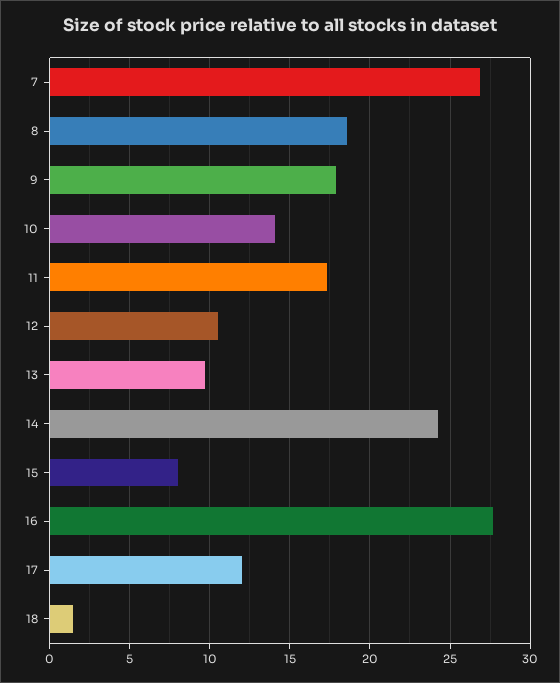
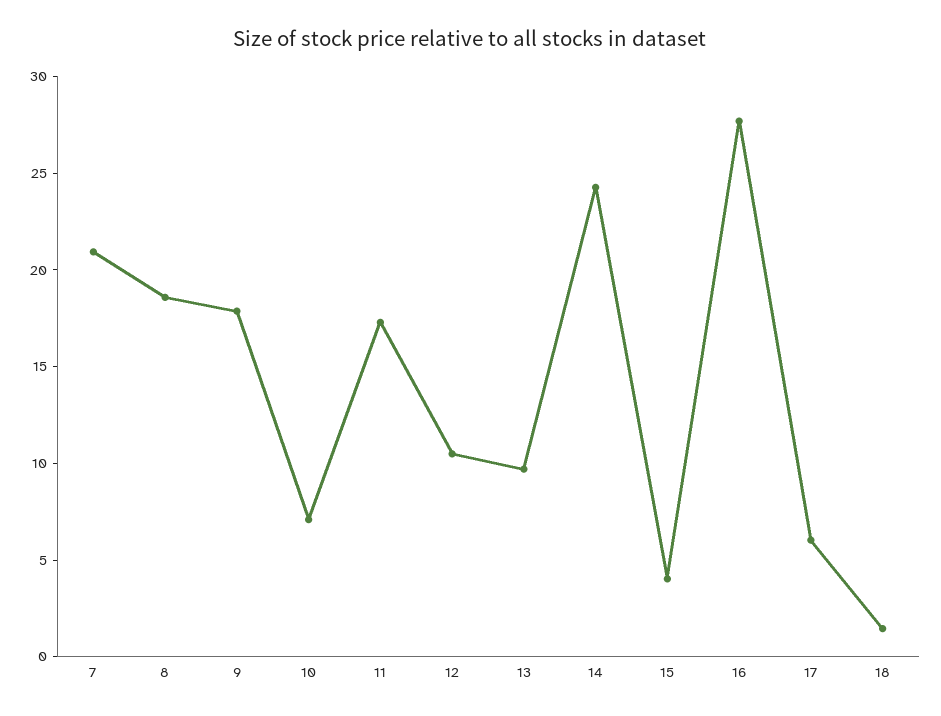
7: 27 -> 21
10: 14 -> 7
15: 8 -> 4
17: 12 -> 6

